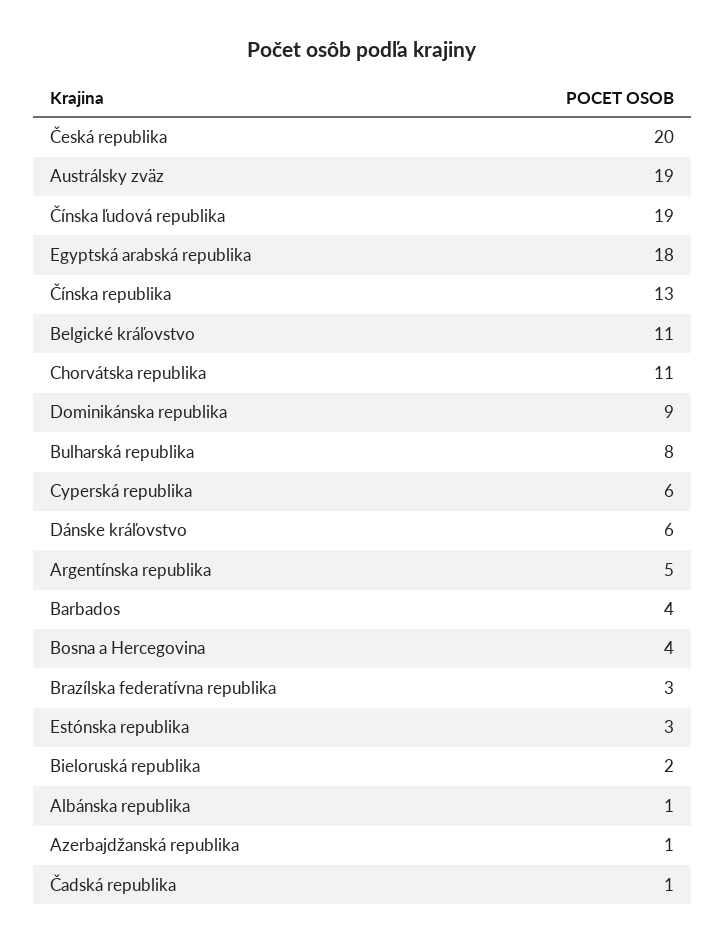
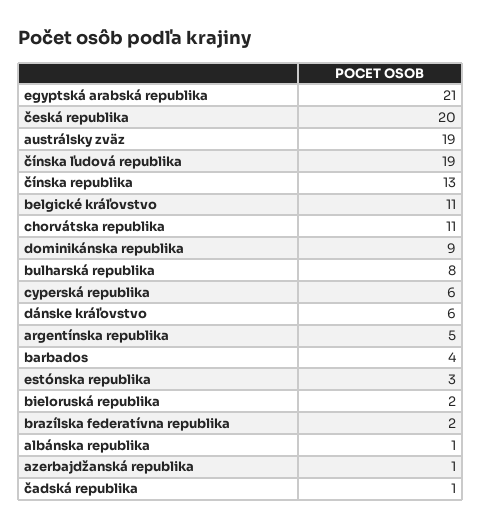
Egyptská arabská republika: 18 -> 21
Bosna a Hercegovina: 4 -> none
Brazílska federatívna republika: 3 -> 2

